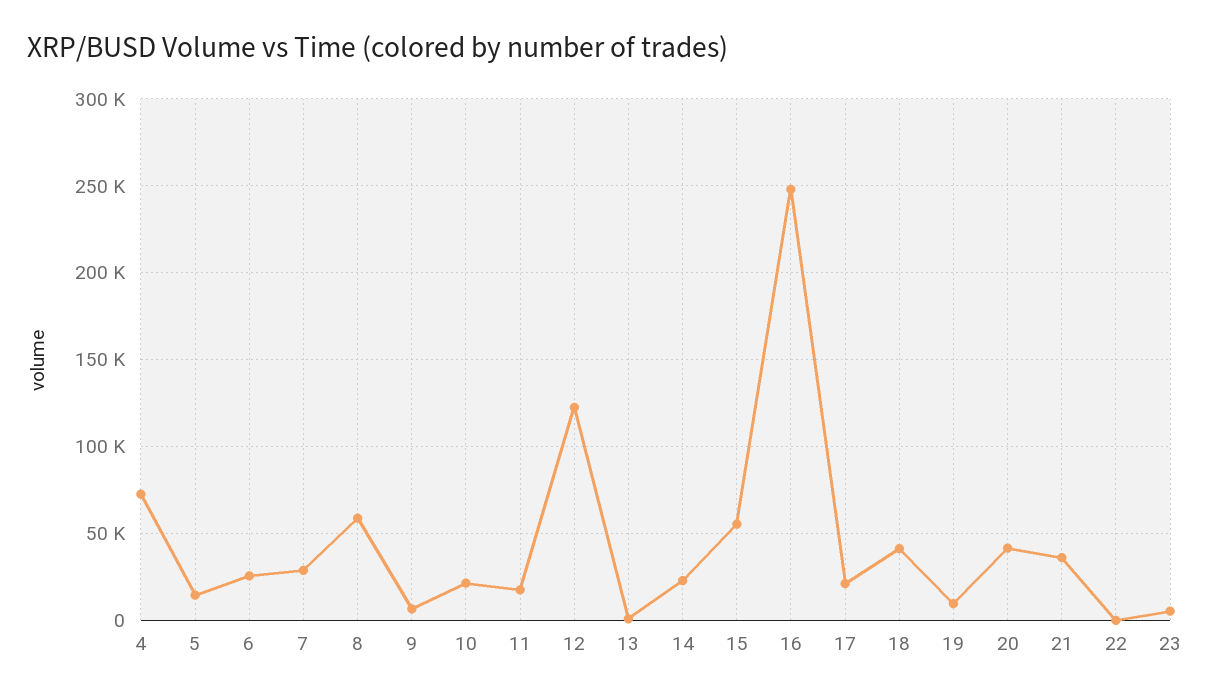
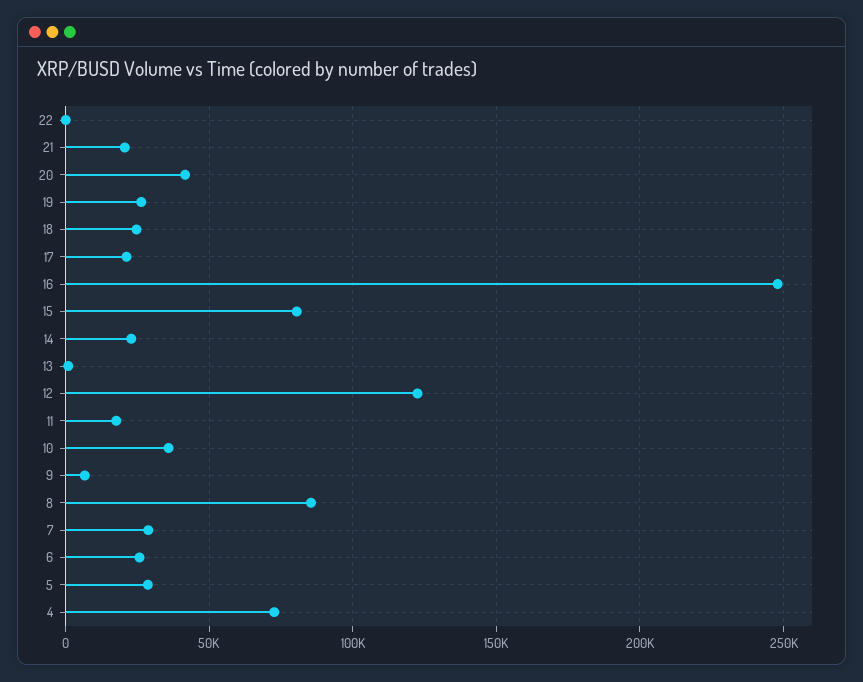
5: 15000 -> 30000
8: 60000 -> 85000
10: 20000 -> 35000
15: 55000 -> 80000
18: 40000 -> 25000
19: 10000 -> 25000
21: 35000 -> 20000
23: 5000 -> none

